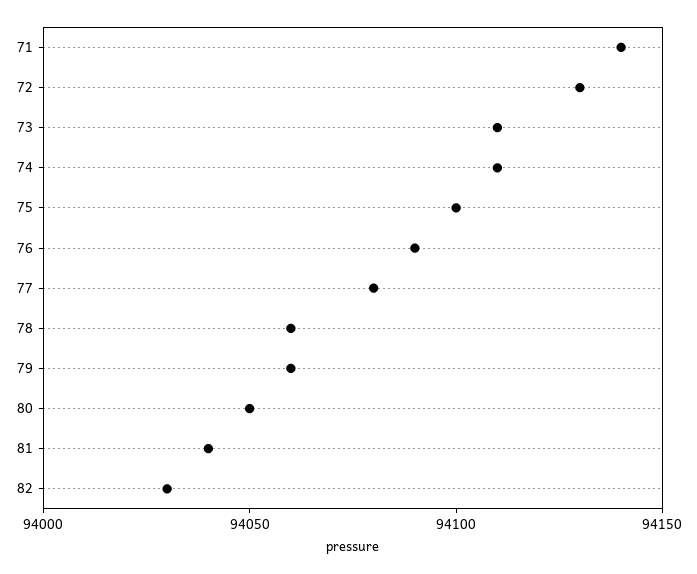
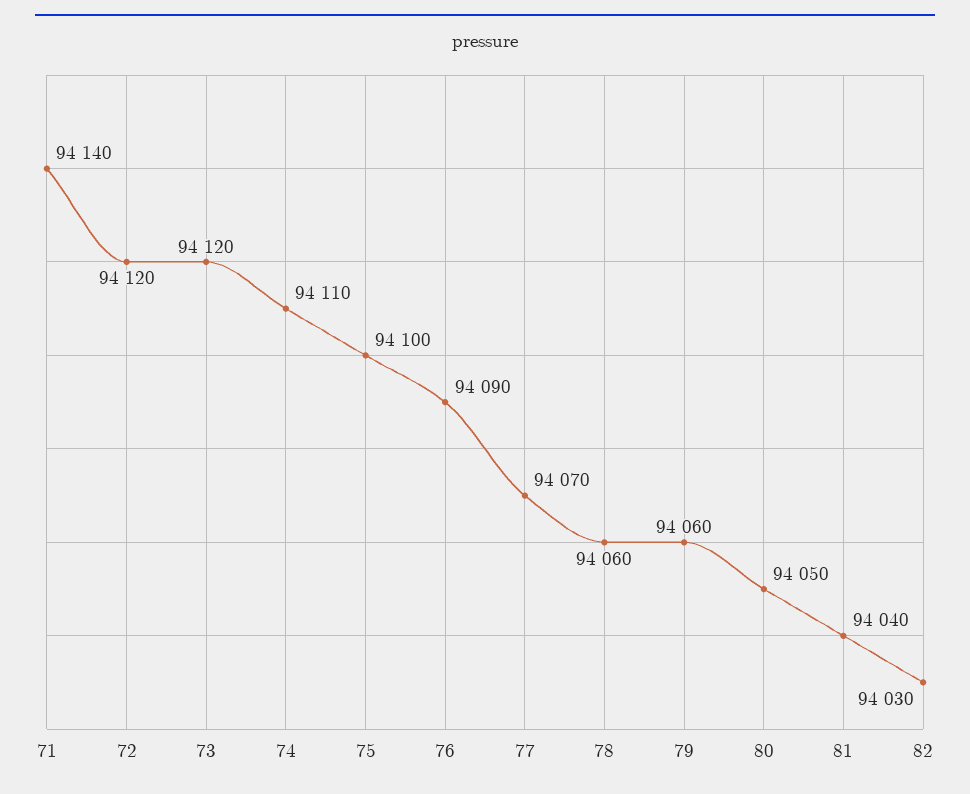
72: 94130 -> 94120
73: 94110 -> 94120
77: 94080 -> 94070

